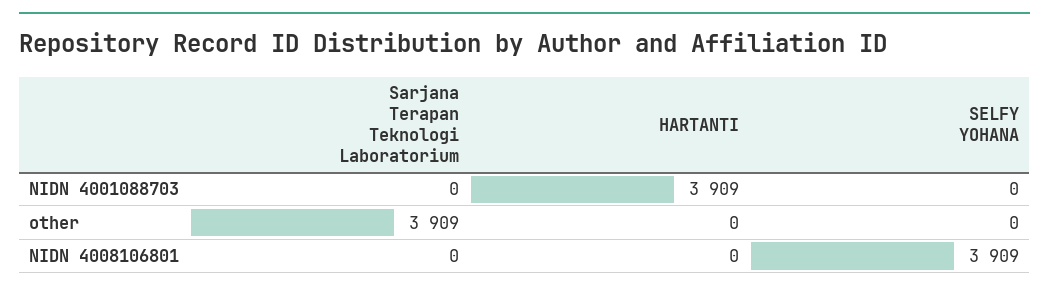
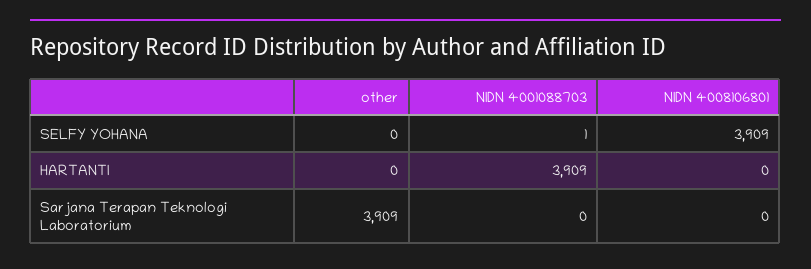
SELFY YOHANA, NIDN 4001088703: 0 -> 1

